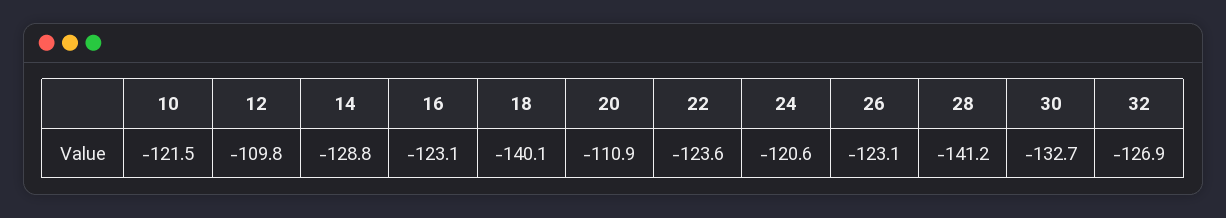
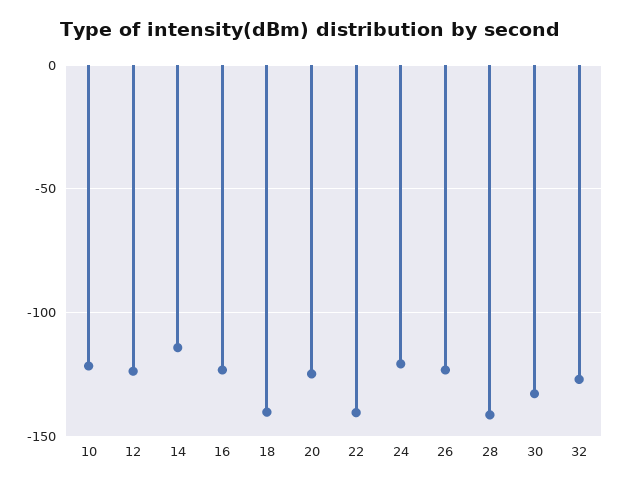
12: -109.8 -> -125
14: -128.8 -> -115
20: -110.9 -> -125
22: -123.6 -> -140

